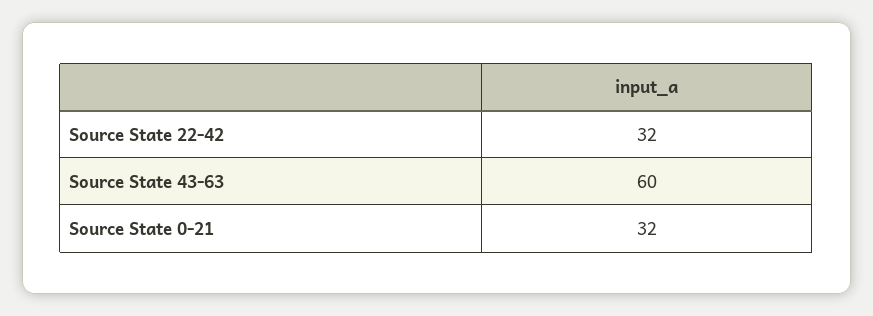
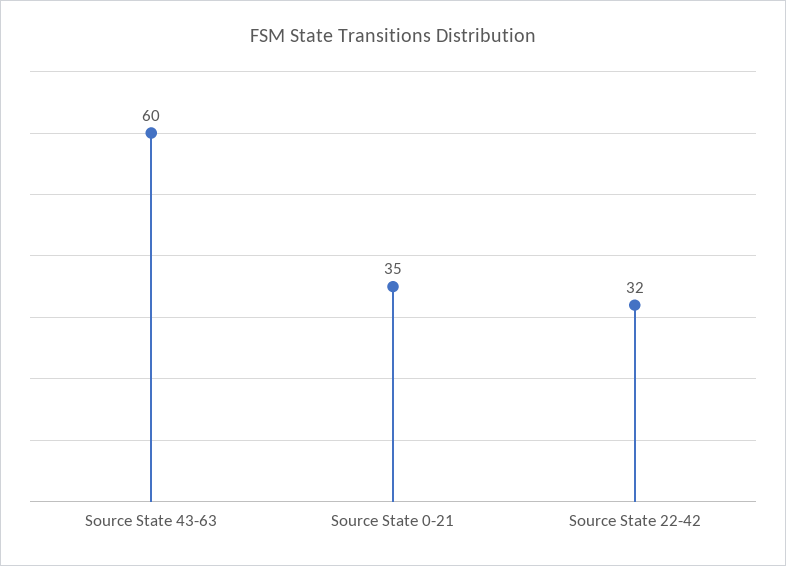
Source State 0-21: 32 -> 35

